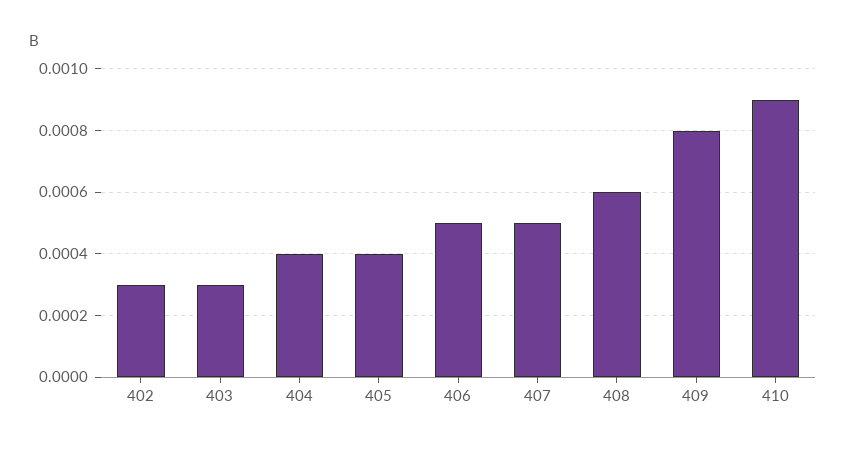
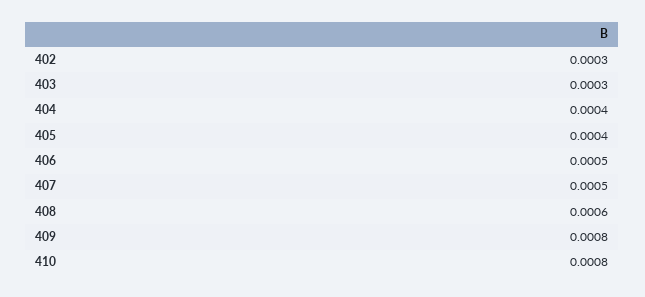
410: 0.0009 -> 0.0008

